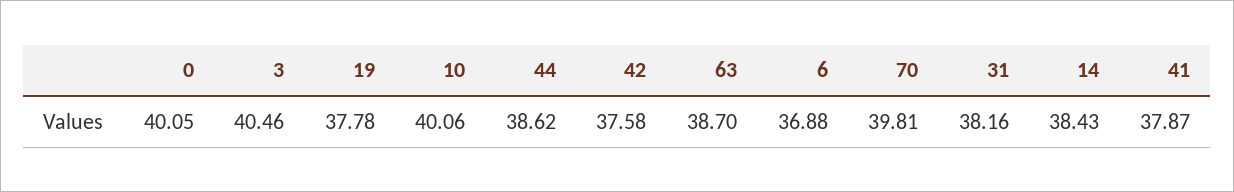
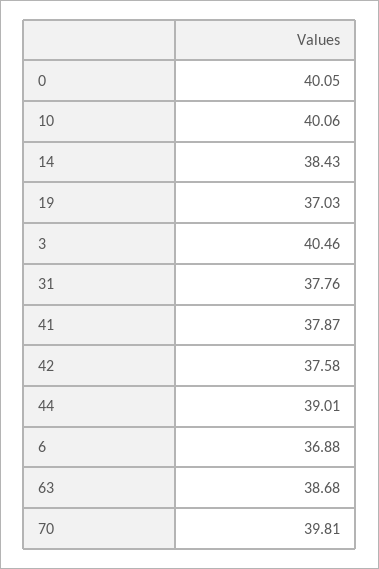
19: 37.78 -> 37.03
44: 38.62 -> 39.01
63: 38.7 -> 38.68
31: 38.16 -> 37.76

